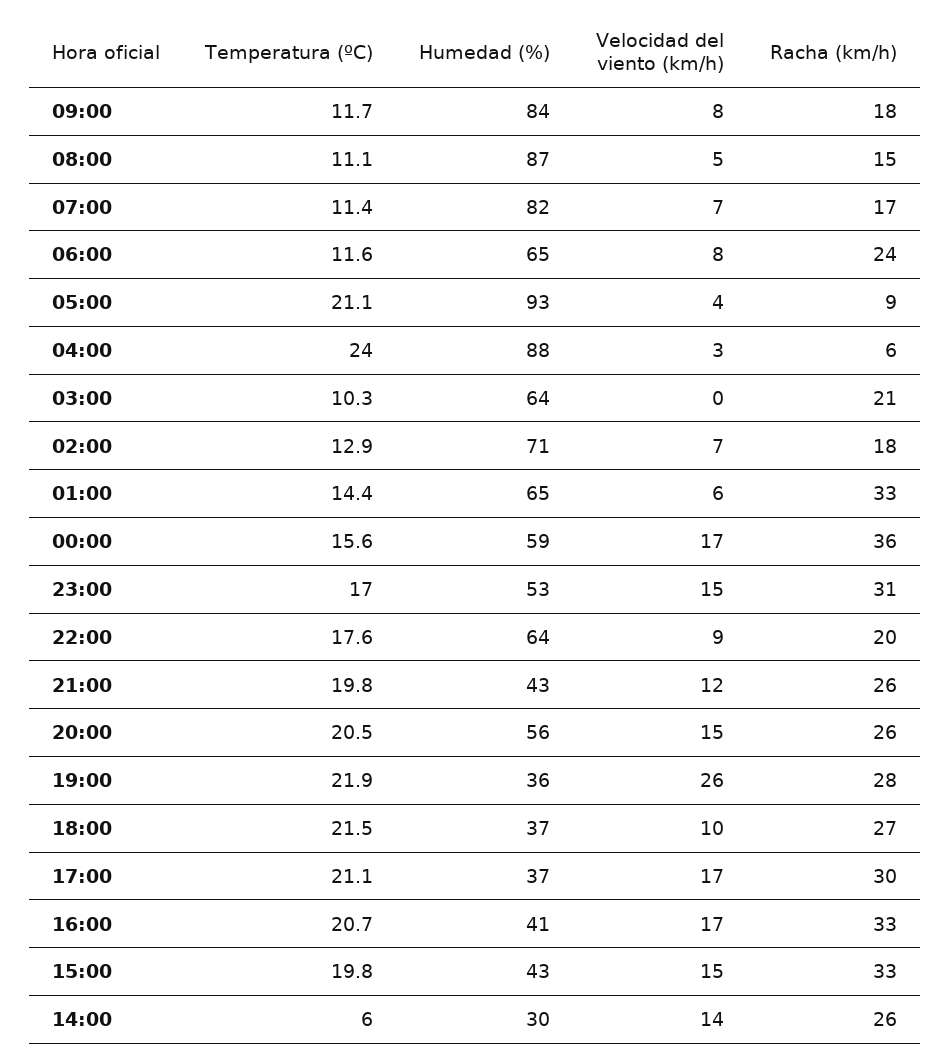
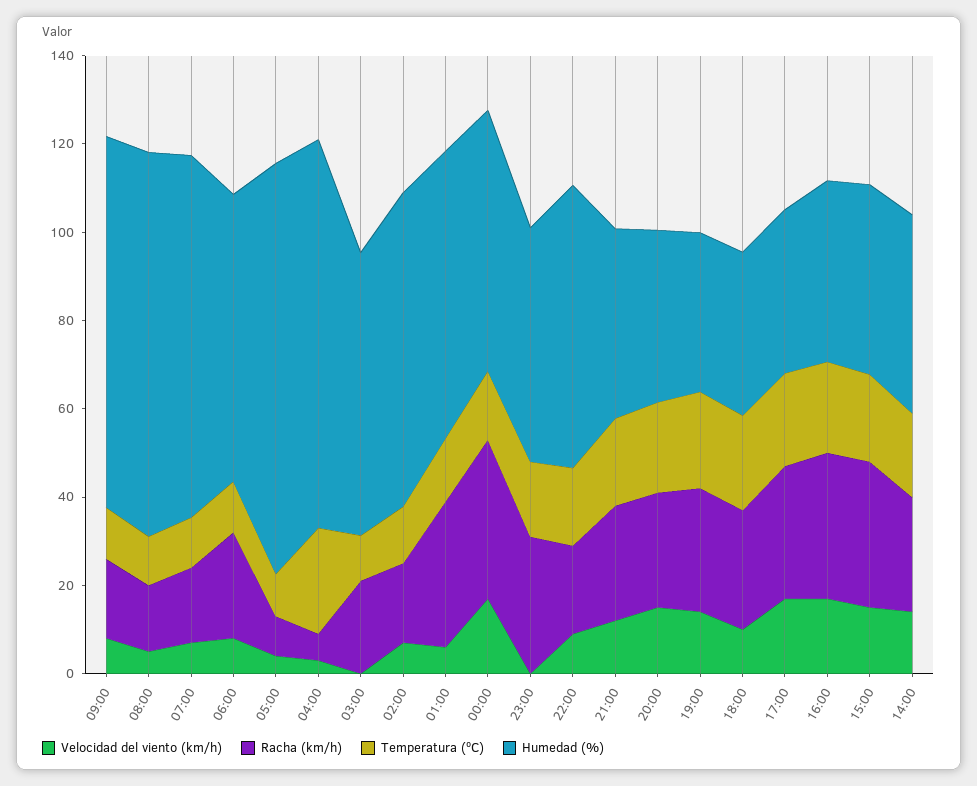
Temperatura (ºC), 05:00: 21.1 -> 10
Velocidad del viento (km/h), 23:00: 15 -> 0
Humedad (%), 20:00: 56 -> 40
Velocidad del viento (km/h), 19:00: 26 -> 15
Temperatura (ºC), 14:00: 6 -> 20
Humedad (%), 14:00: 30 -> 45

